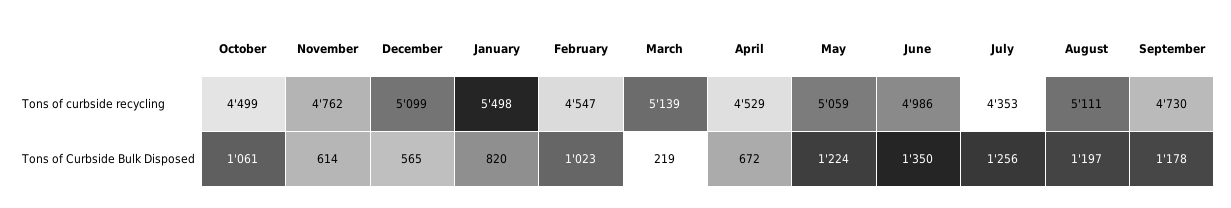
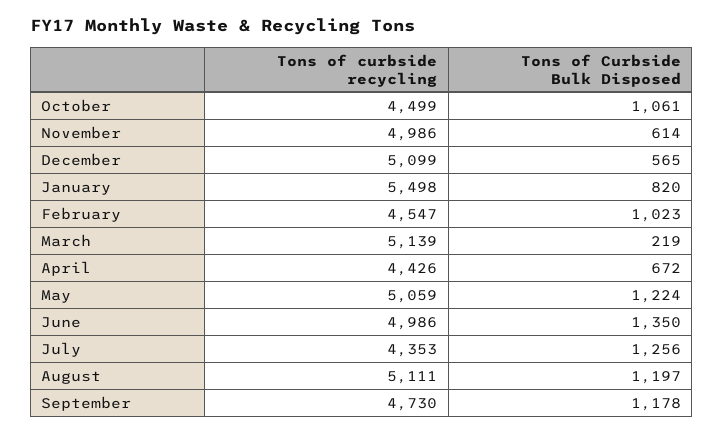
November, Tons of curbside recycling: 4762 -> 4986
April, Tons of curbside recycling: 4529 -> 4426

